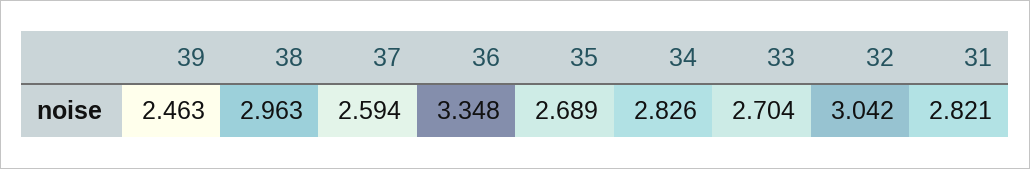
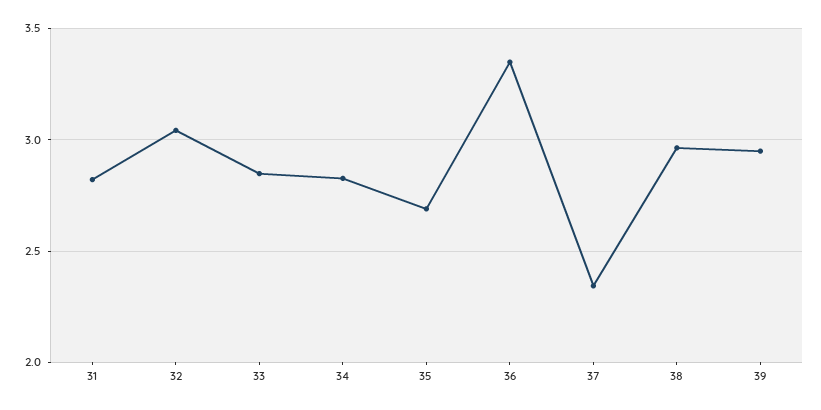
39: 2.463 -> 2.95
37: 2.594 -> 2.35
33: 2.704 -> 2.85

